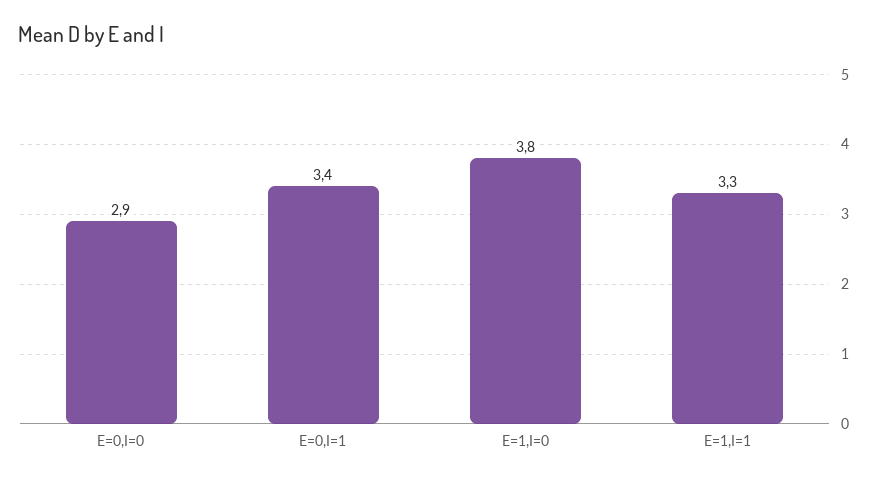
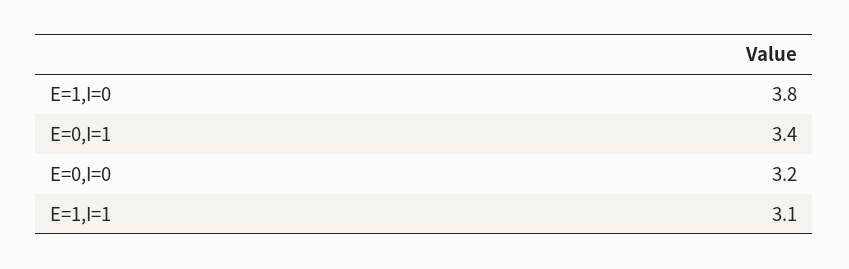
E=0,I=0: 2.9 -> 3.2
E=1,I=1: 3.3 -> 3.1

